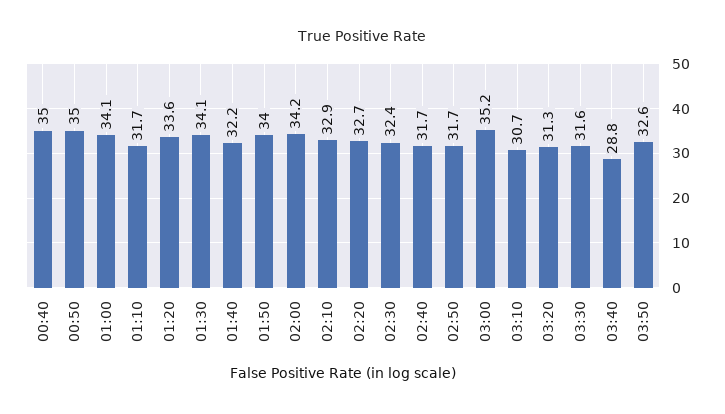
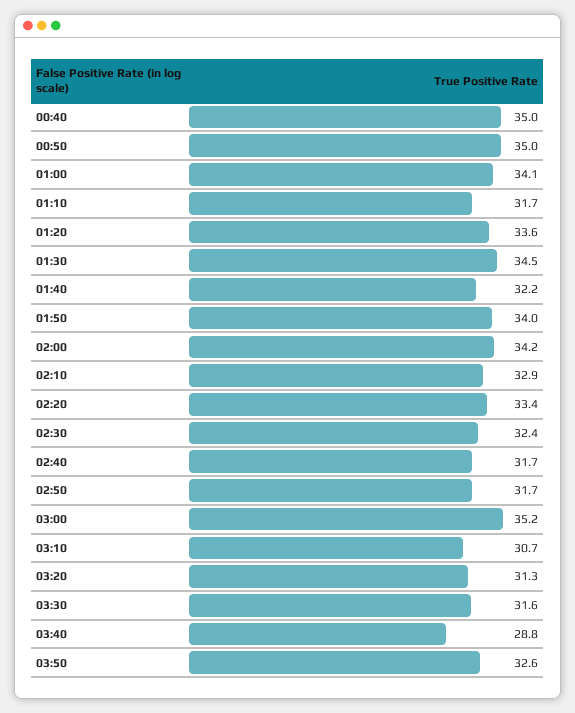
01:30: 34.1 -> 34.5
02:20: 32.7 -> 33.4

